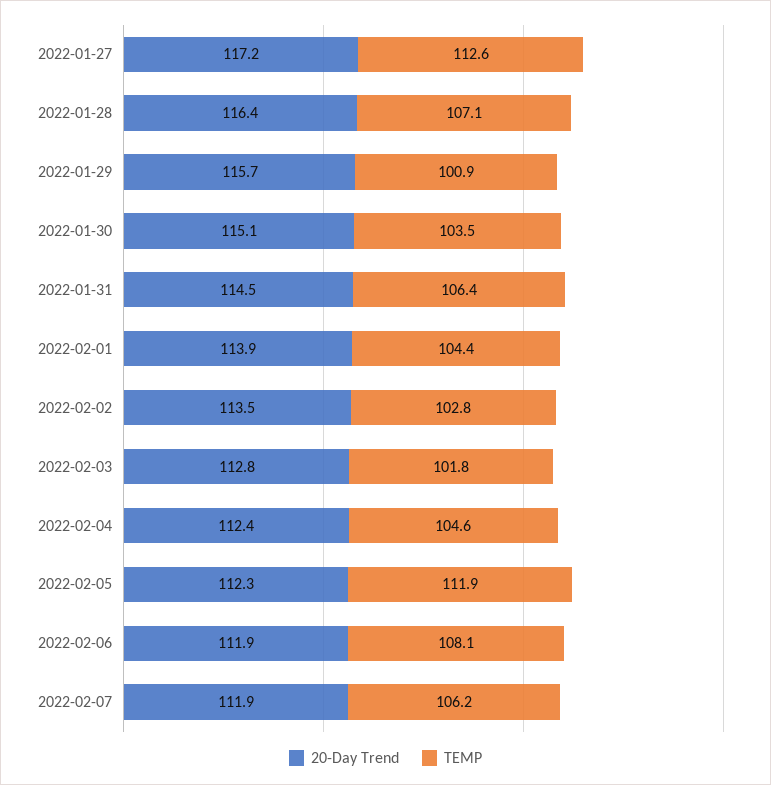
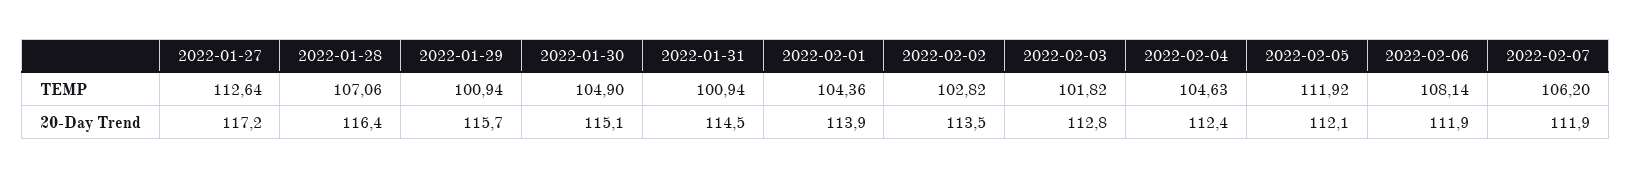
TEMP, 2022-01-30: 103.5 -> 104.9
TEMP, 2022-01-31: 106.4 -> 100.94
20-Day Trend, 2022-02-05: 112.3 -> 112.1

